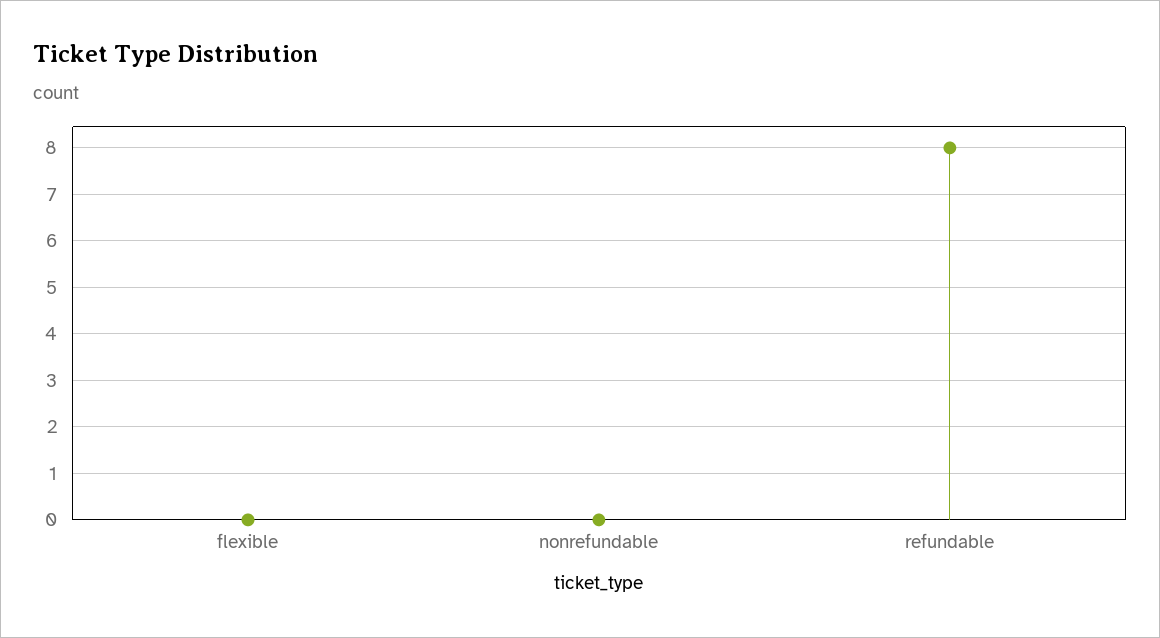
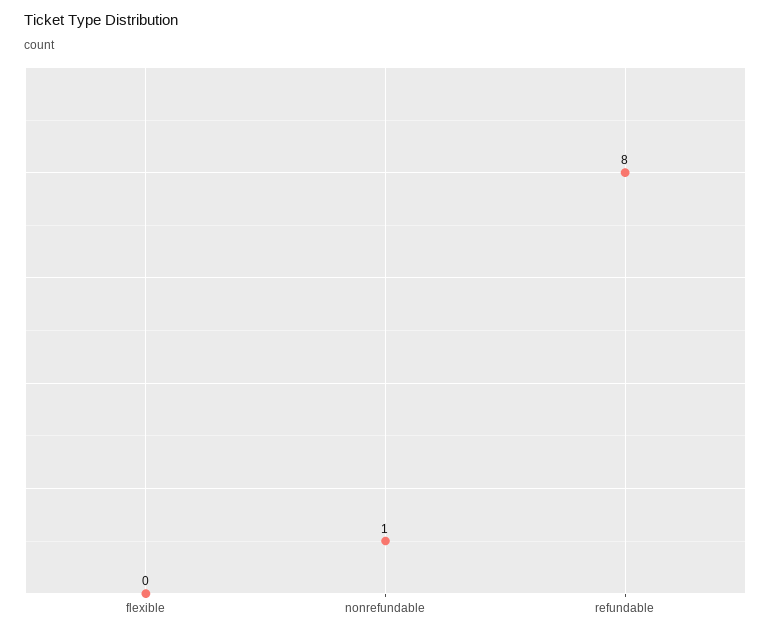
nonrefundable: 0 -> 1

